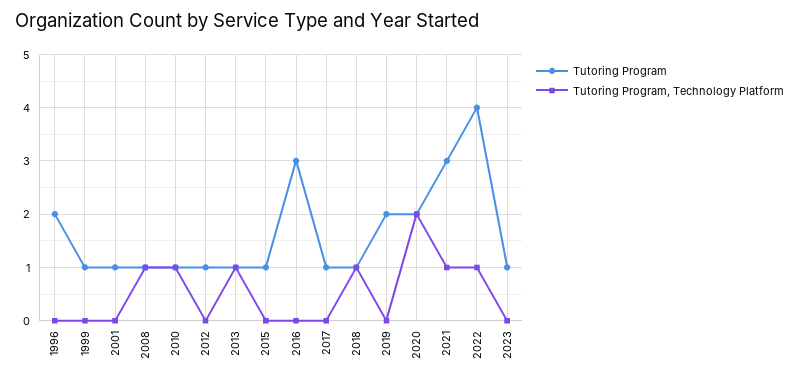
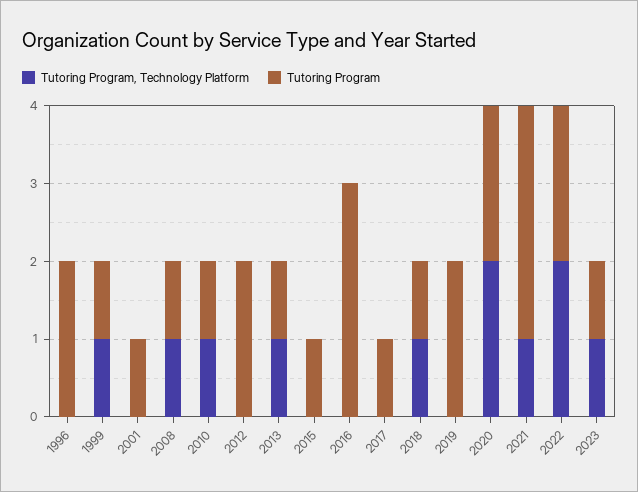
Tutoring Program, Technology Platform, 1999: 0 -> 1
Tutoring Program, 2012: 1 -> 2
Tutoring Program, 2022: 4 -> 2
Tutoring Program, Technology Platform, 2022: 1 -> 2
Tutoring Program, Technology Platform, 2023: 0 -> 1

